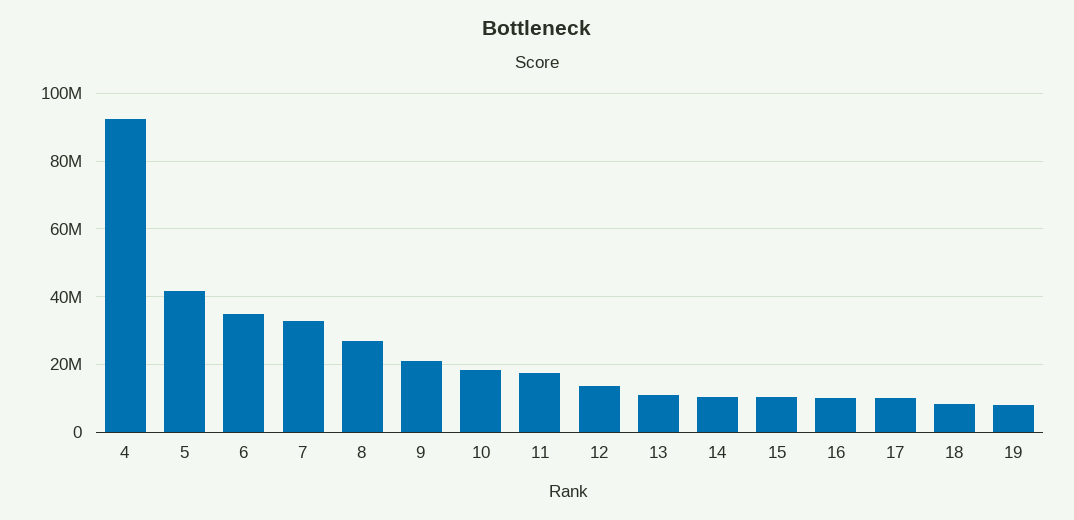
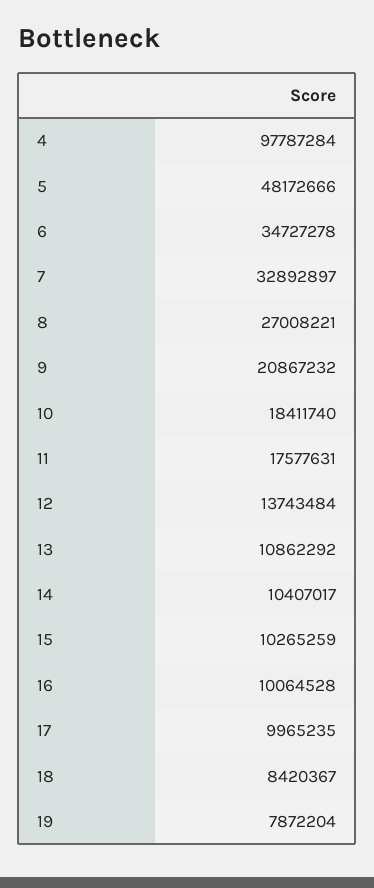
4: 92000000 -> 97787284
5: 42000000 -> 48172666

